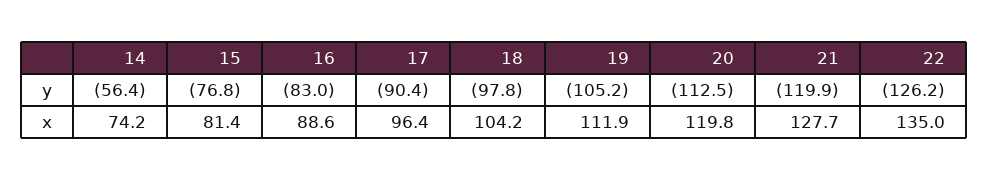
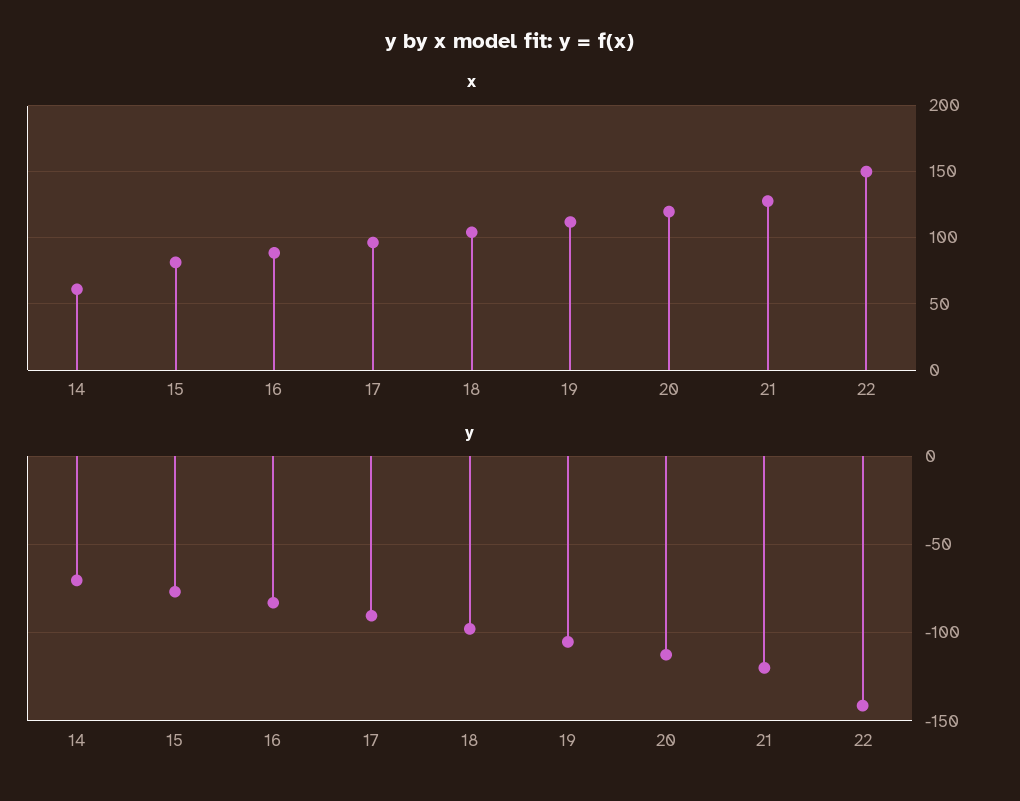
y, 14: -56.4 -> -70
y, 22: -126.2 -> -140
x, 14: 74.2 -> 60
x, 22: 135 -> 150

